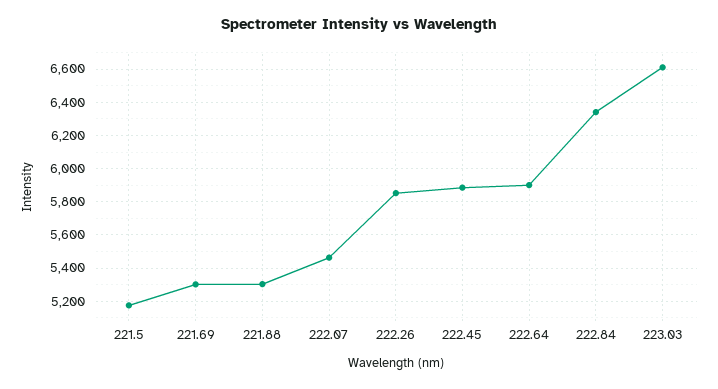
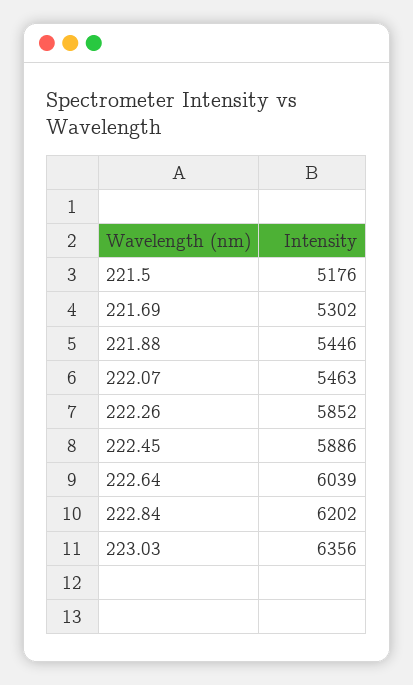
221.88: 5300 -> 5446
222.64: 5900 -> 6039
222.84: 6350 -> 6202
223.03: 6600 -> 6356

